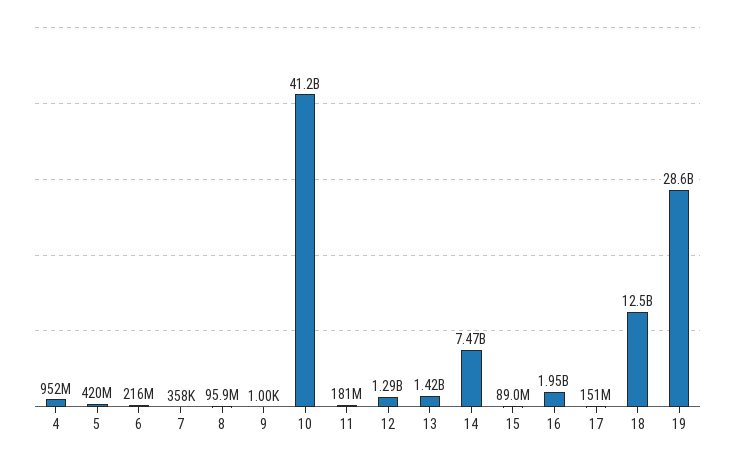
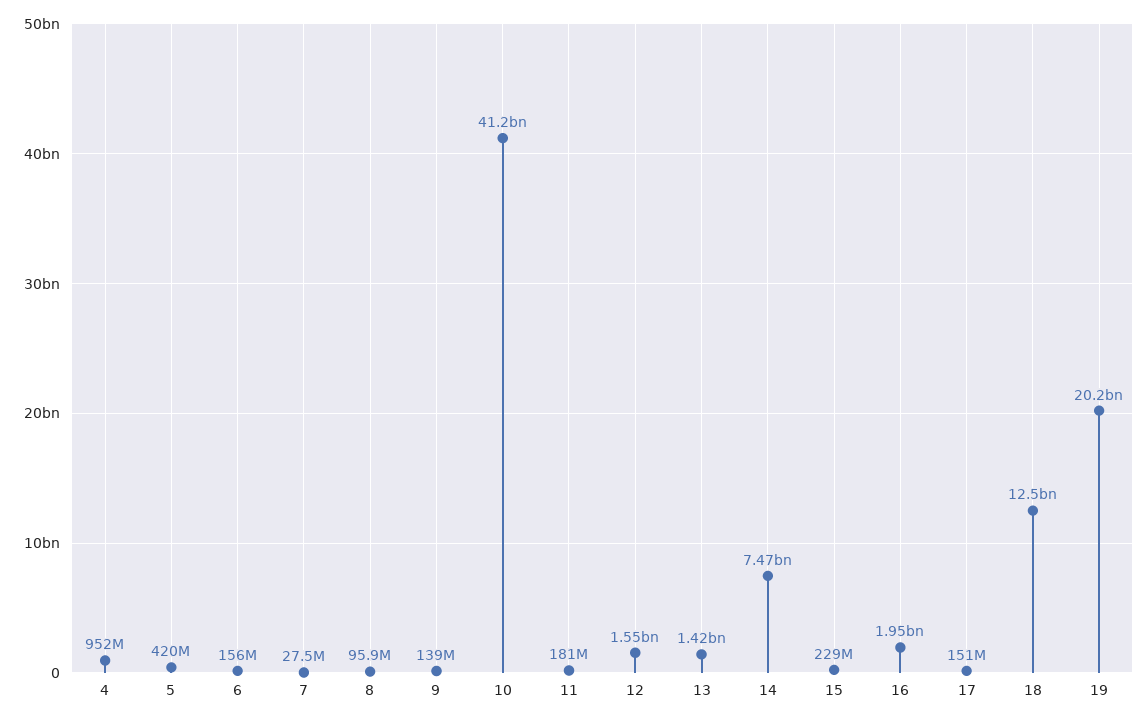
6: 216000000 -> 156000000
7: 358000 -> 27500000
9: 1000 -> 139000000
12: 1290000000 -> 1550000000
15: 89000000 -> 229000000
19: 28600000000 -> 20200000000

